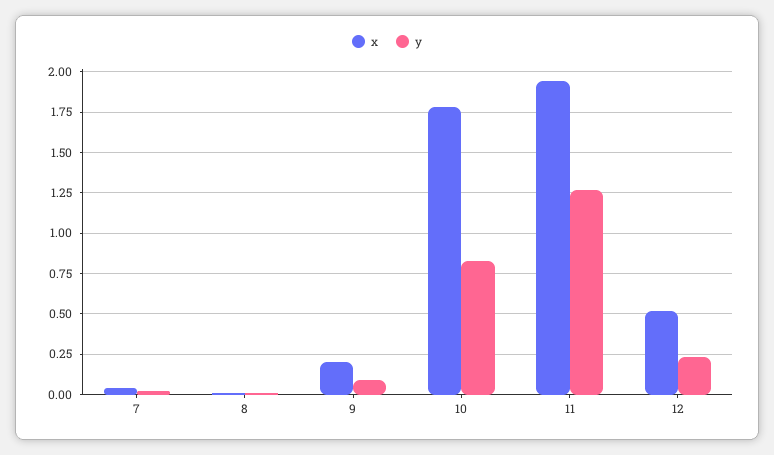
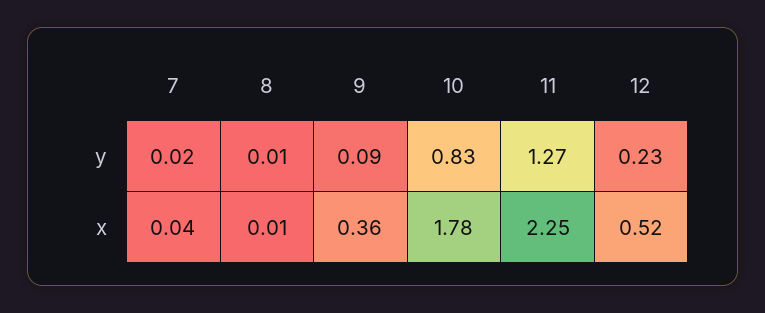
x, 9: 0.2 -> 0.36
x, 11: 1.95 -> 2.25

